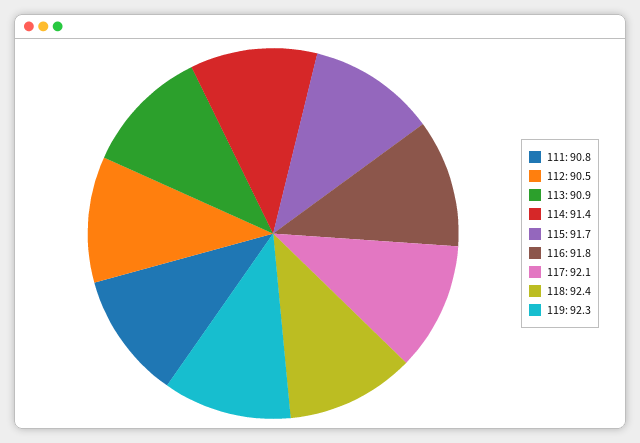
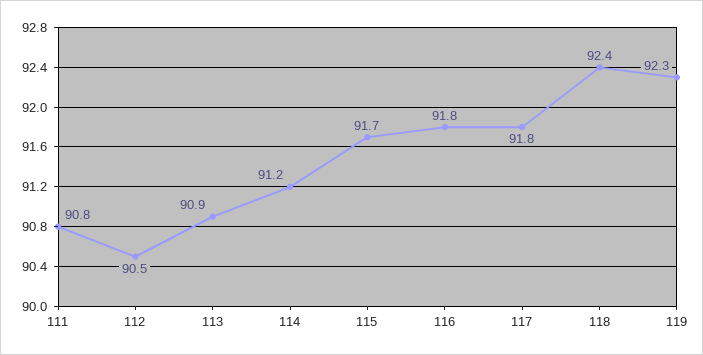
114: 91.4 -> 91.2
117: 92.1 -> 91.8

